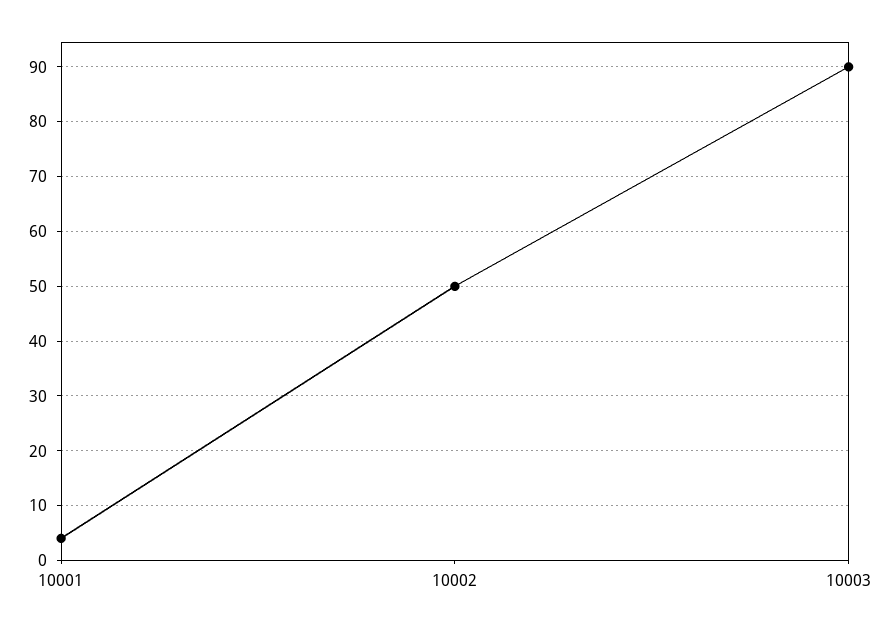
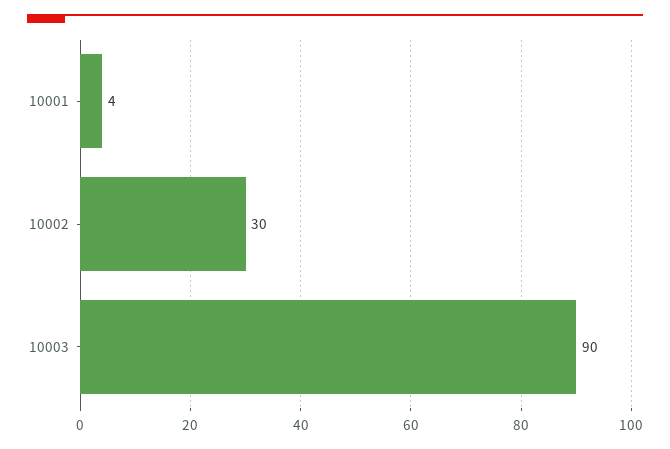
10002: 50 -> 30

